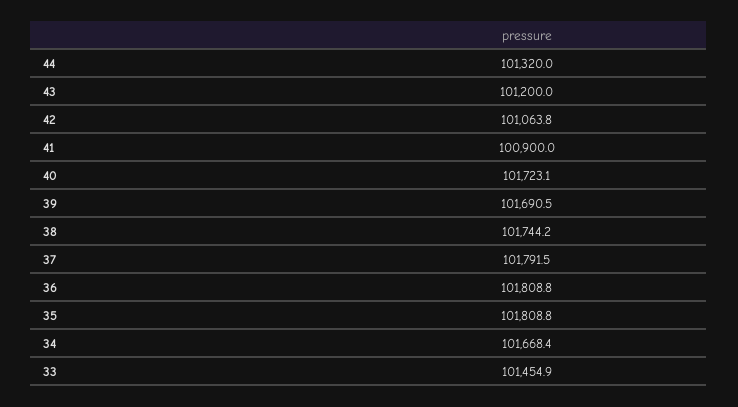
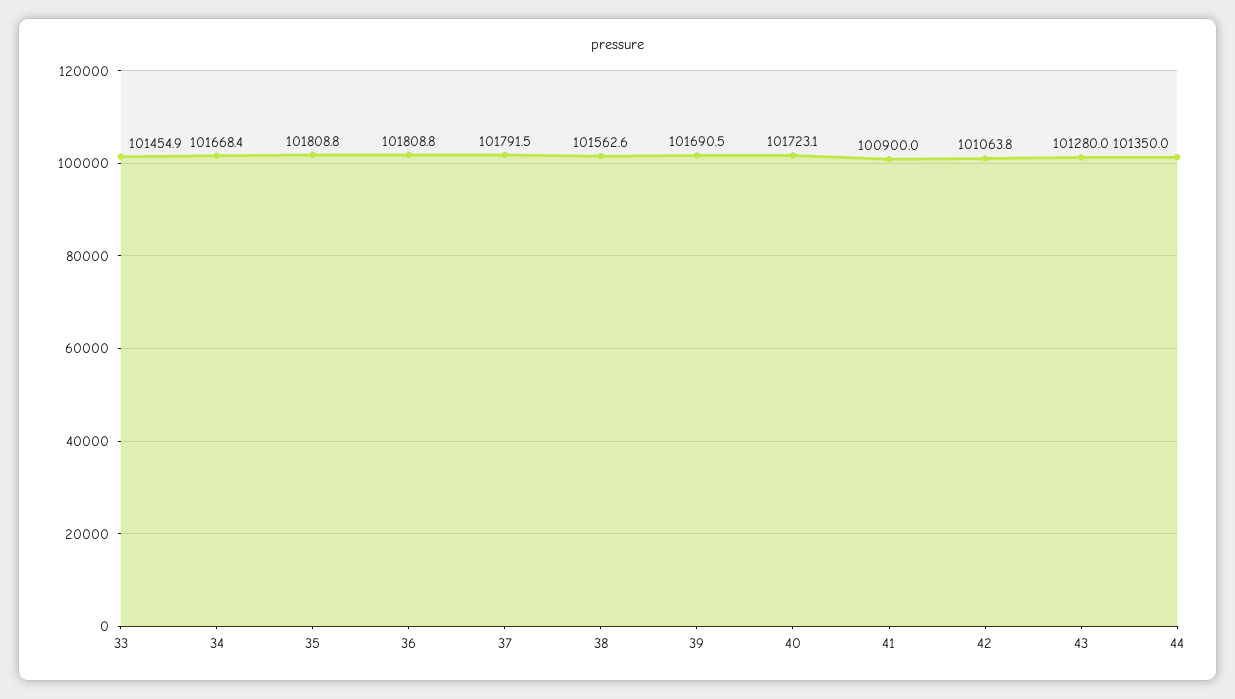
44: 101320 -> 101350
43: 101200 -> 101280
38: 101744.2 -> 101562.6

